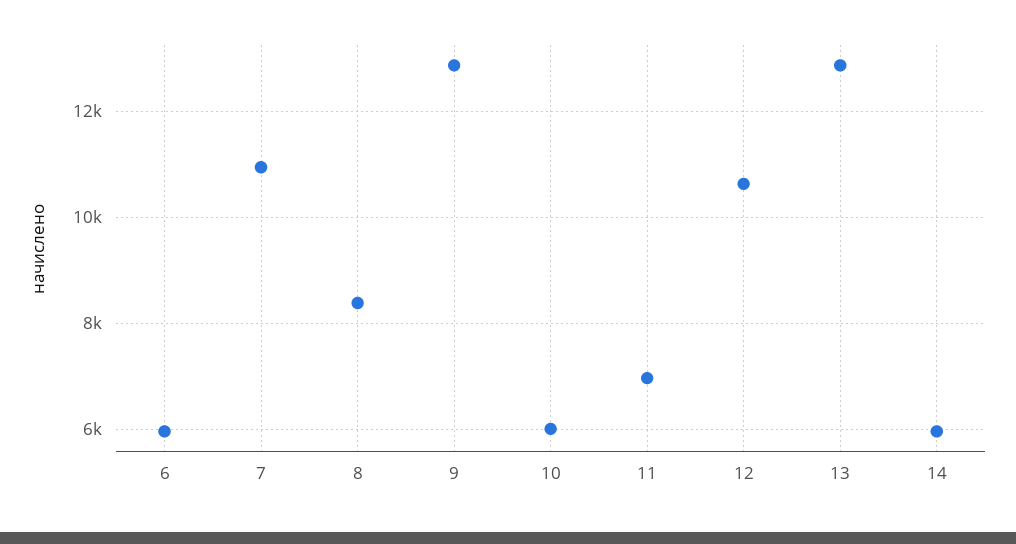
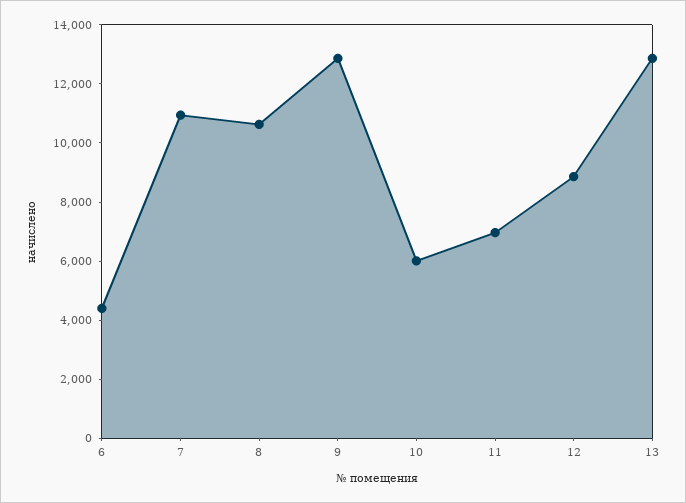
6: 6000 -> 4500
8: 8400 -> 10500
12: 10600 -> 9000
14: 6000 -> none

